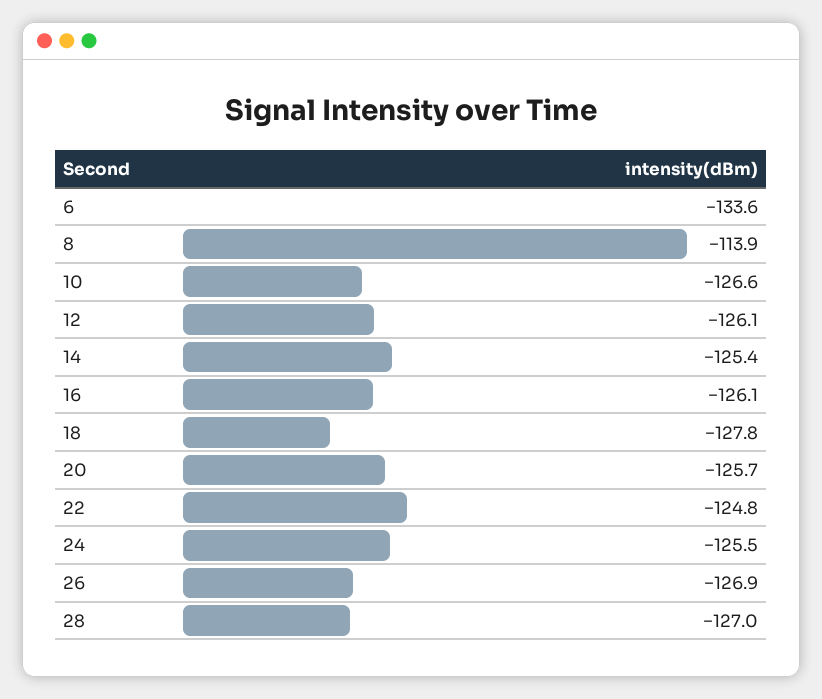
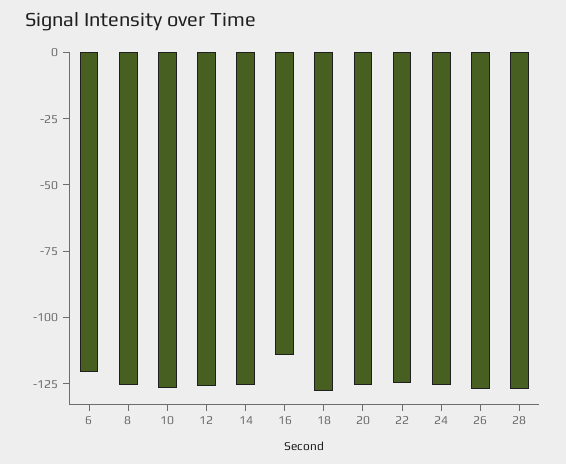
6: -133.6 -> -120
8: -113.9 -> -125
16: -126.1 -> -115

